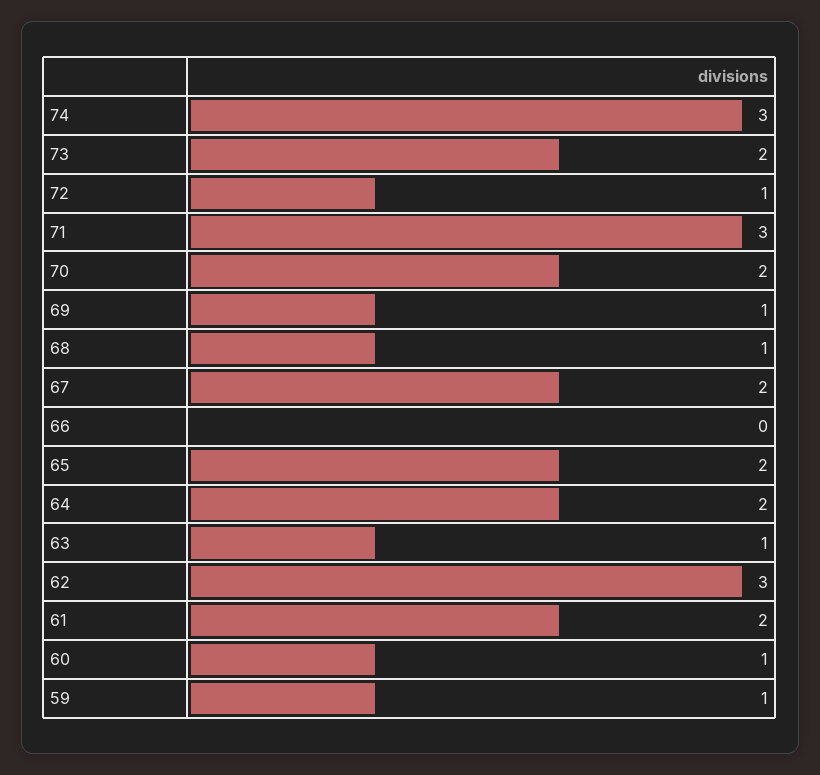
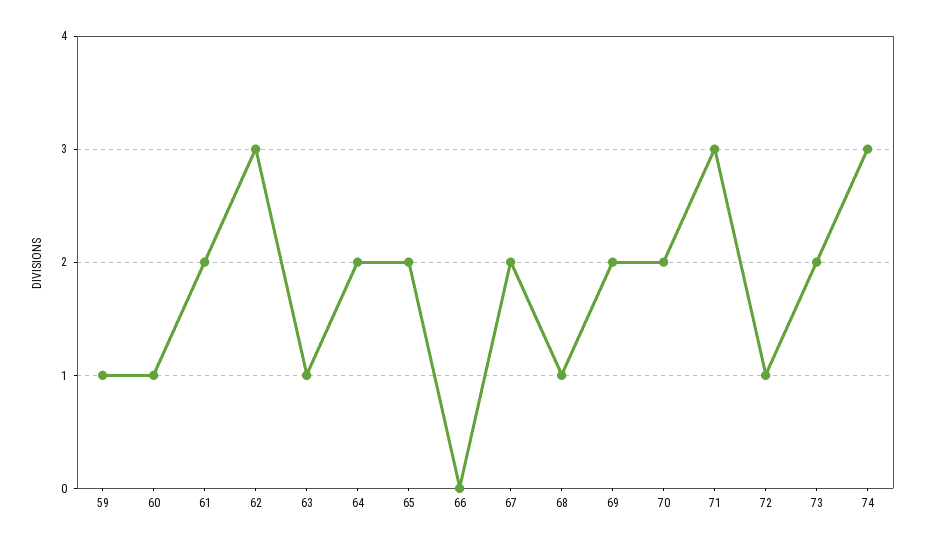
69: 1 -> 2

